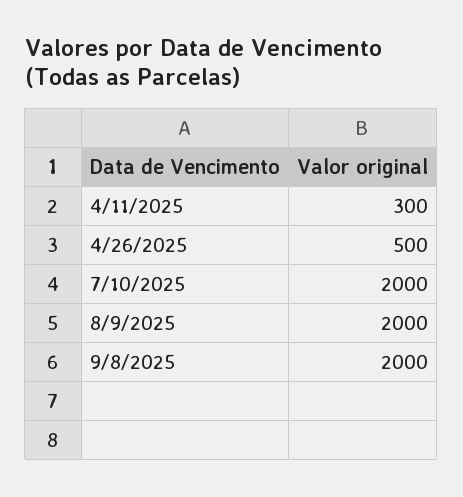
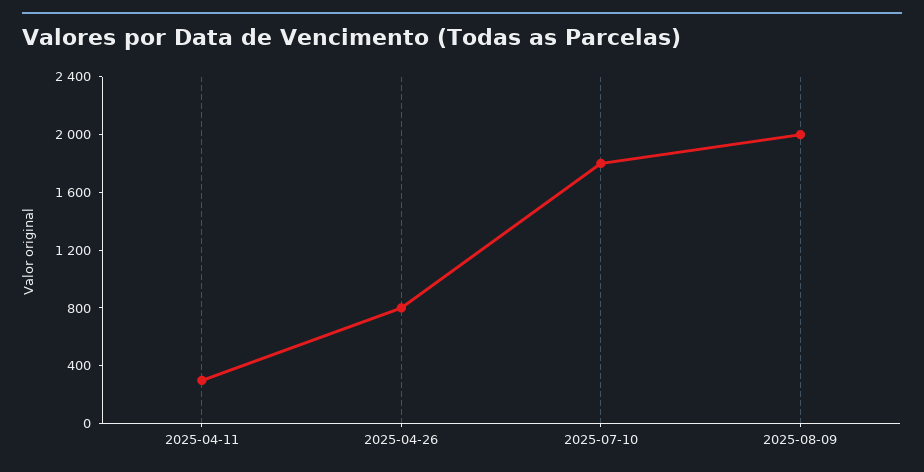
4/26/2025: 500 -> 800
7/10/2025: 2000 -> 1800
9/8/2025: 2000 -> none

